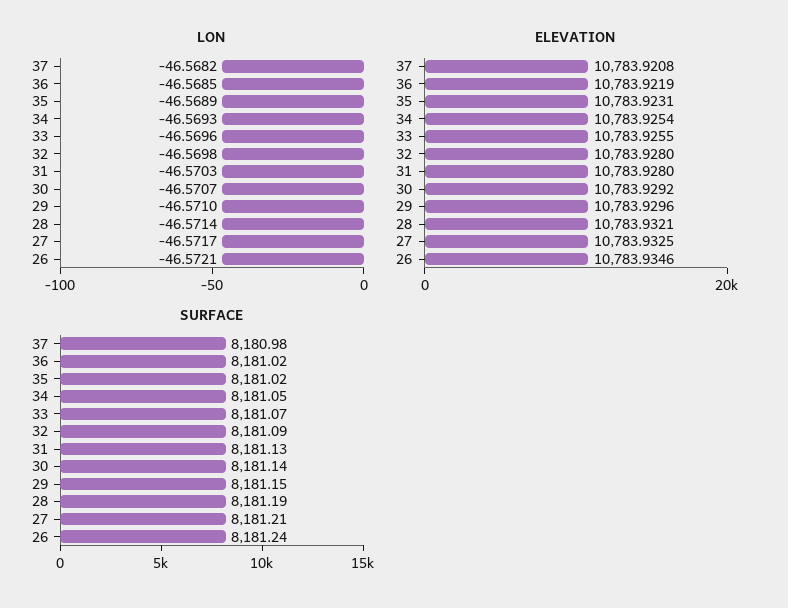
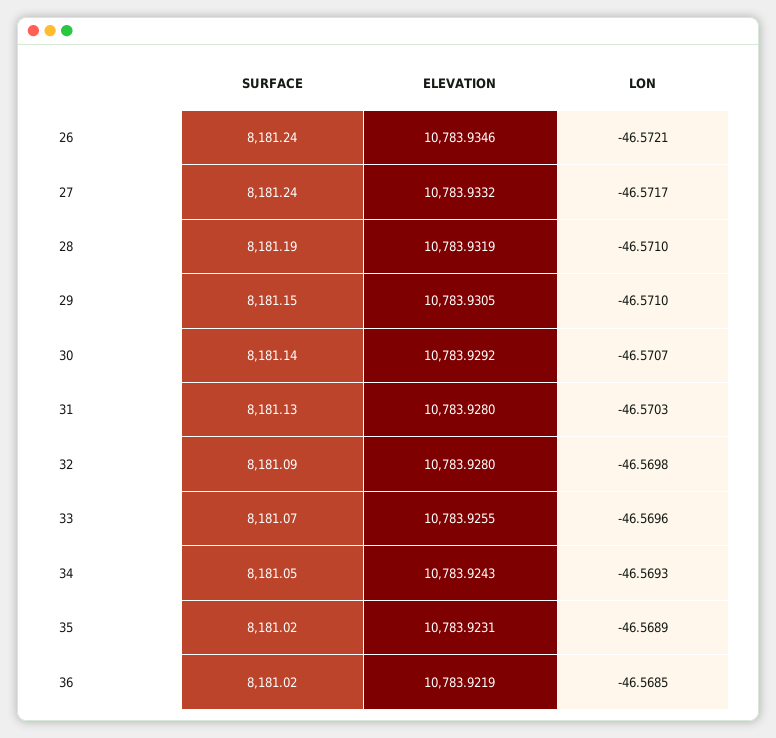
LON, 37: -46.5682 -> none
LON, 28: -46.5714 -> -46.571
ELEVATION, 37: 10783.9208 -> none
ELEVATION, 34: 10783.9254 -> 10783.9243
ELEVATION, 29: 10783.9296 -> 10783.9305
ELEVATION, 28: 10783.9321 -> 10783.9319
ELEVATION, 27: 10783.9325 -> 10783.9332
SURFACE, 37: 8180.98 -> none
SURFACE, 27: 8181.21 -> 8181.24

